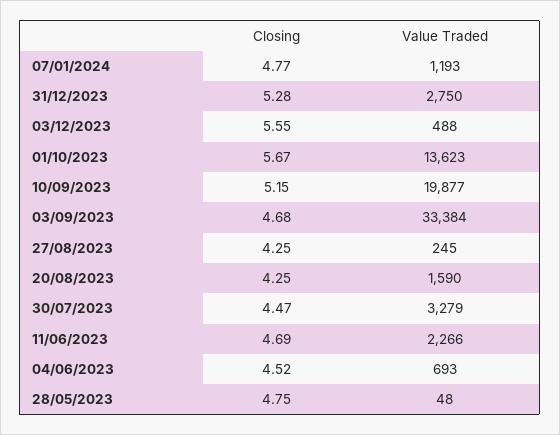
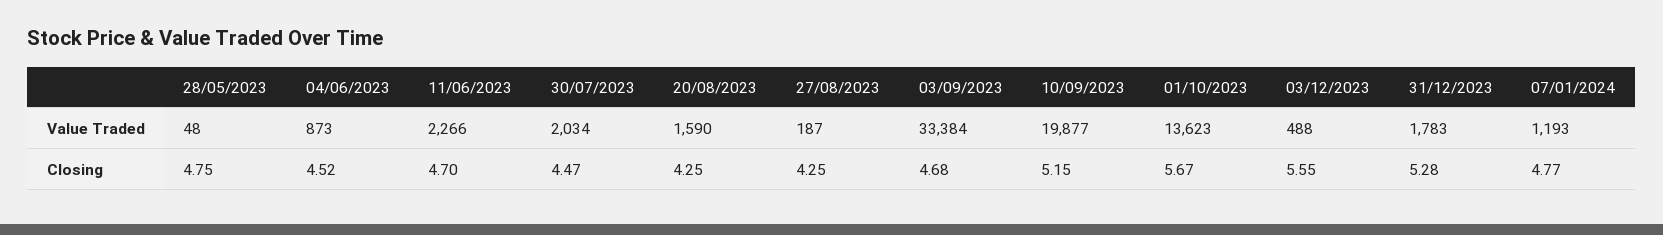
Value Traded, 31/12/2023: 2750 -> 1783
Value Traded, 27/08/2023: 245 -> 187
Value Traded, 30/07/2023: 3279 -> 2034
Closing, 11/06/2023: 4.69 -> 4.7
Value Traded, 04/06/2023: 693 -> 873

